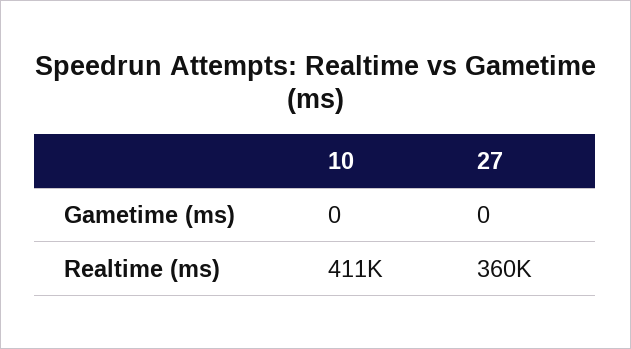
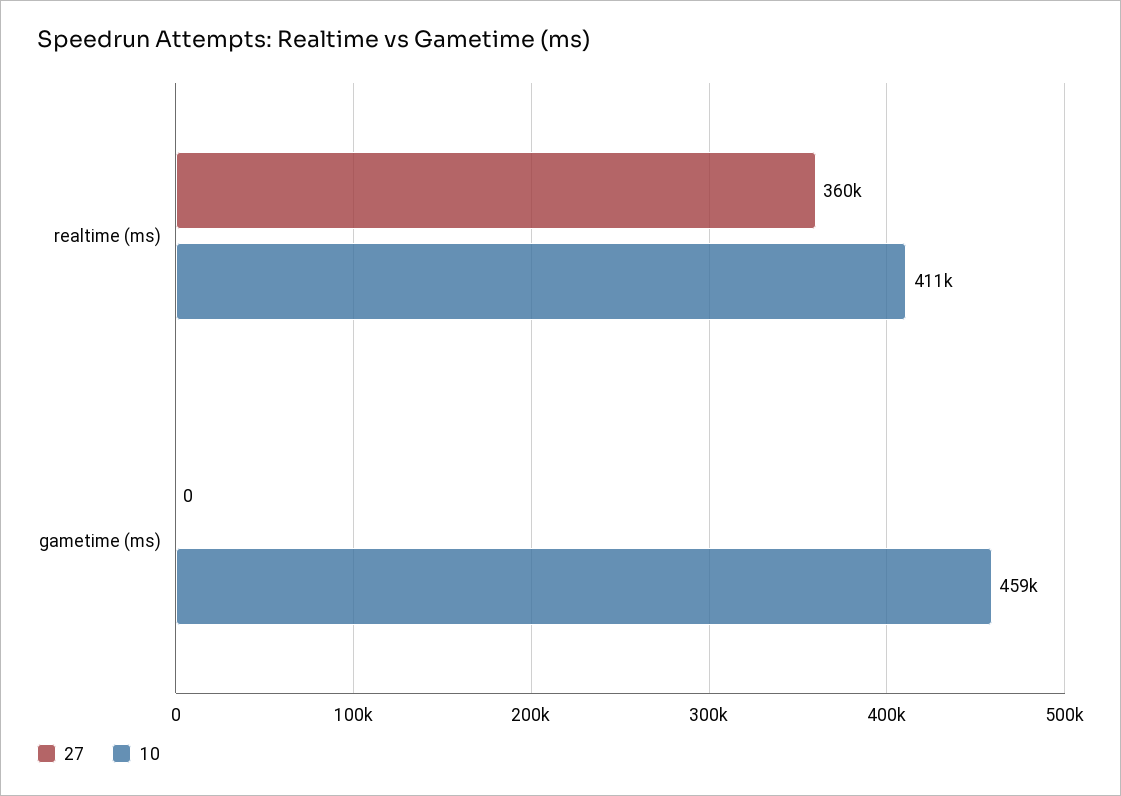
10, Gametime (ms): 0 -> 459000

